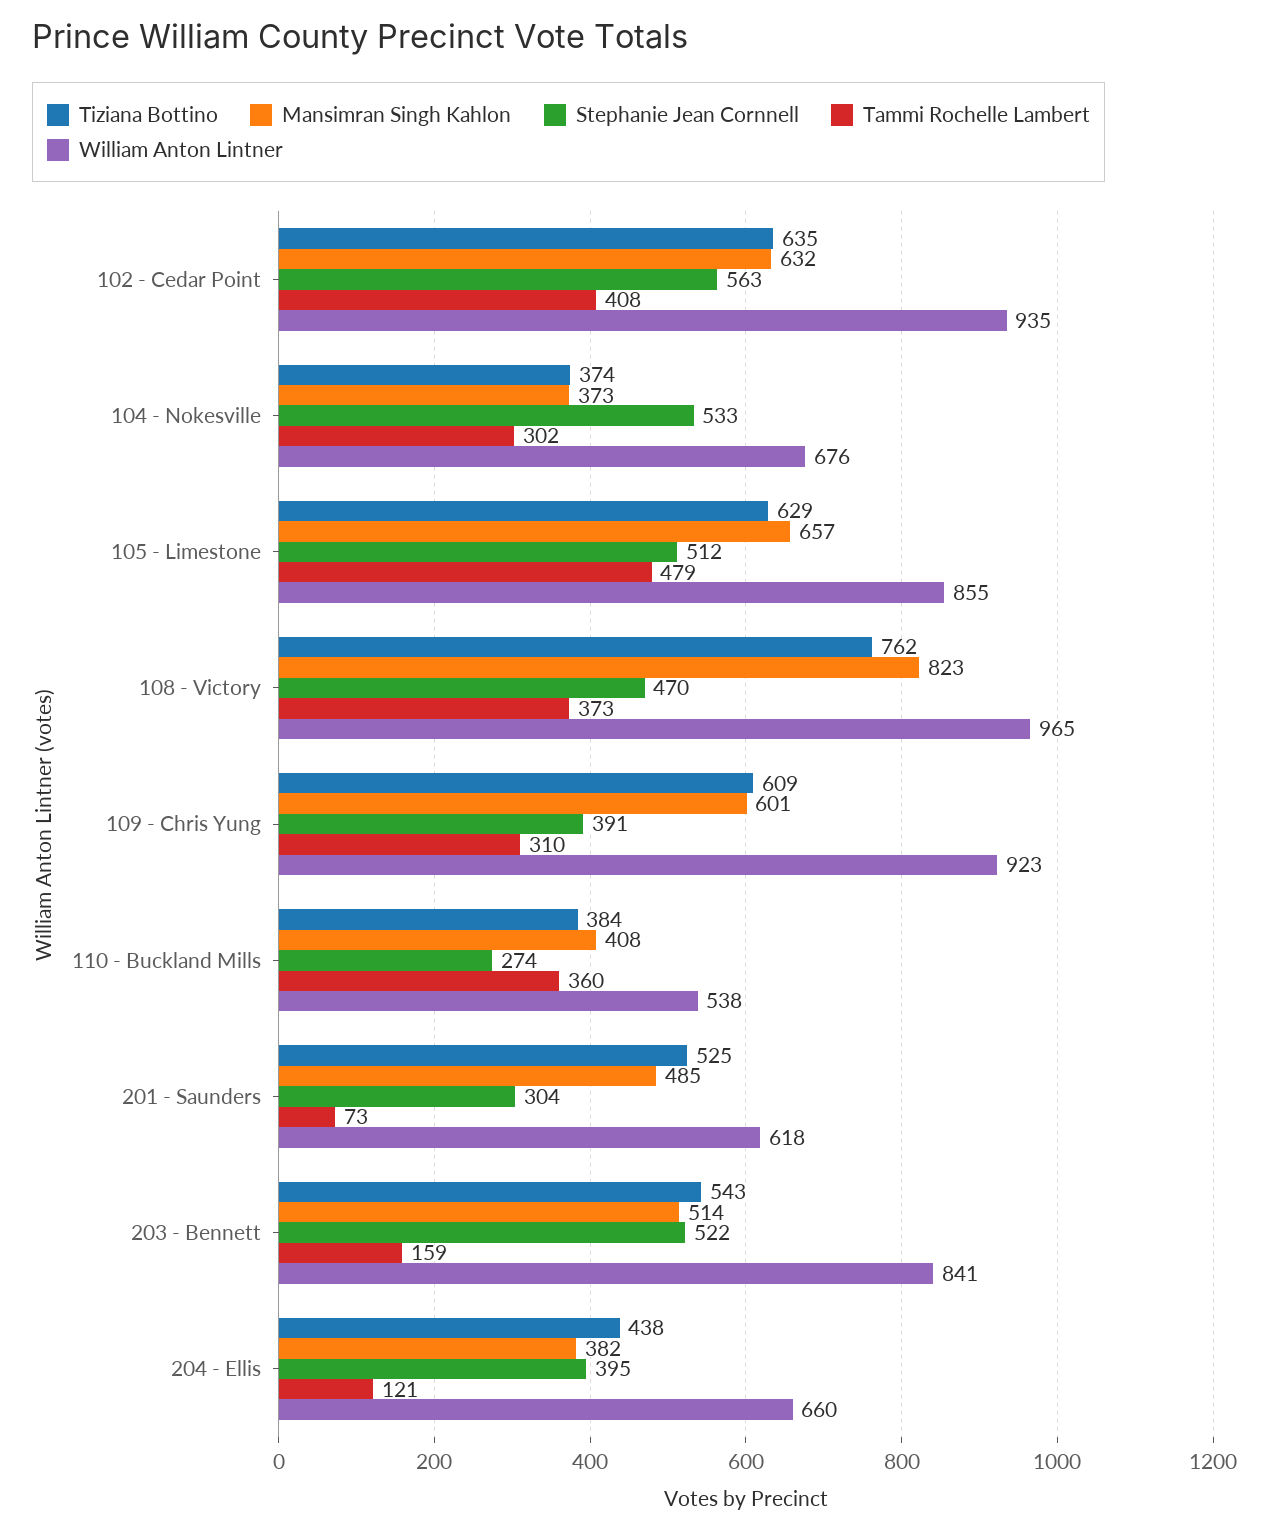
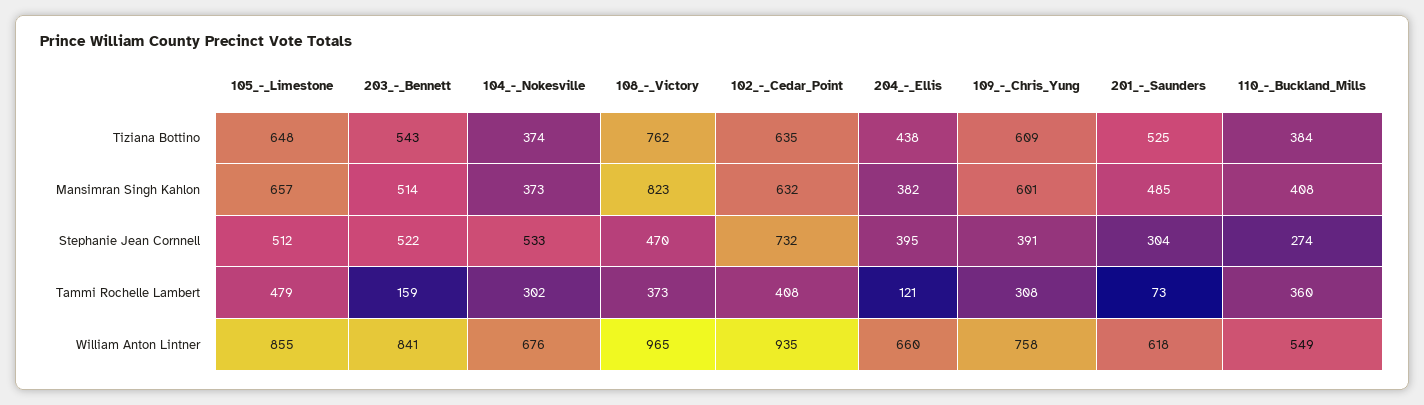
Stephanie Jean Cornnell, 102 - Cedar Point: 563 -> 732
Tiziana Bottino, 105 - Limestone: 629 -> 648
Tammi Rochelle Lambert, 109 - Chris Yung: 310 -> 308
William Anton Lintner, 109 - Chris Yung: 923 -> 758
William Anton Lintner, 110 - Buckland Mills: 538 -> 549

